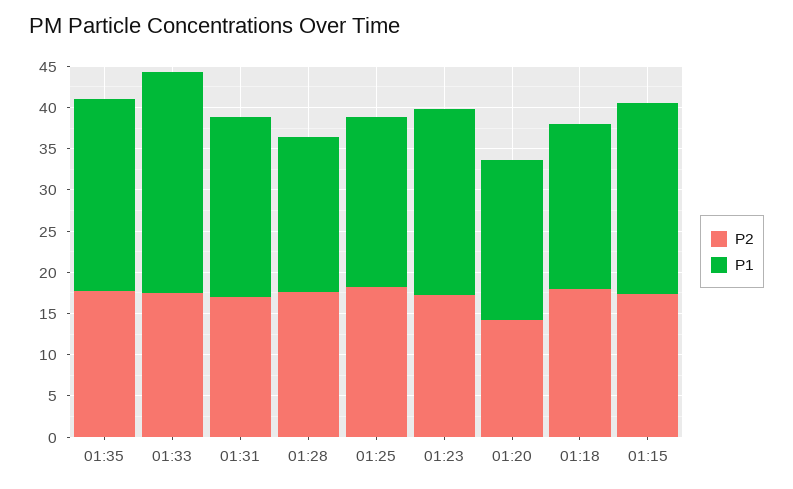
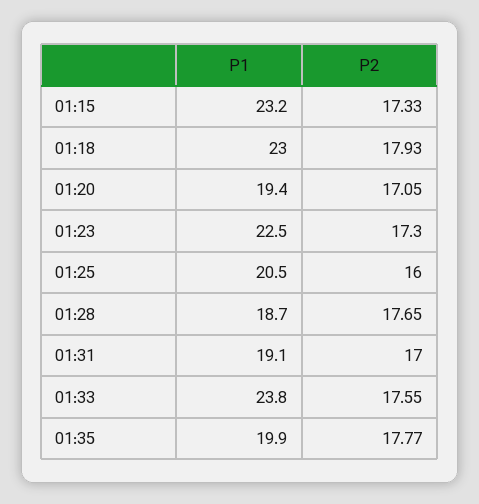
P1, 01:35: 23 -> 19.9
P1, 01:33: 27 -> 23.8
P1, 01:31: 22 -> 19.1
P2, 01:25: 18 -> 16
P2, 01:20: 14 -> 17.05
P1, 01:18: 20 -> 23

